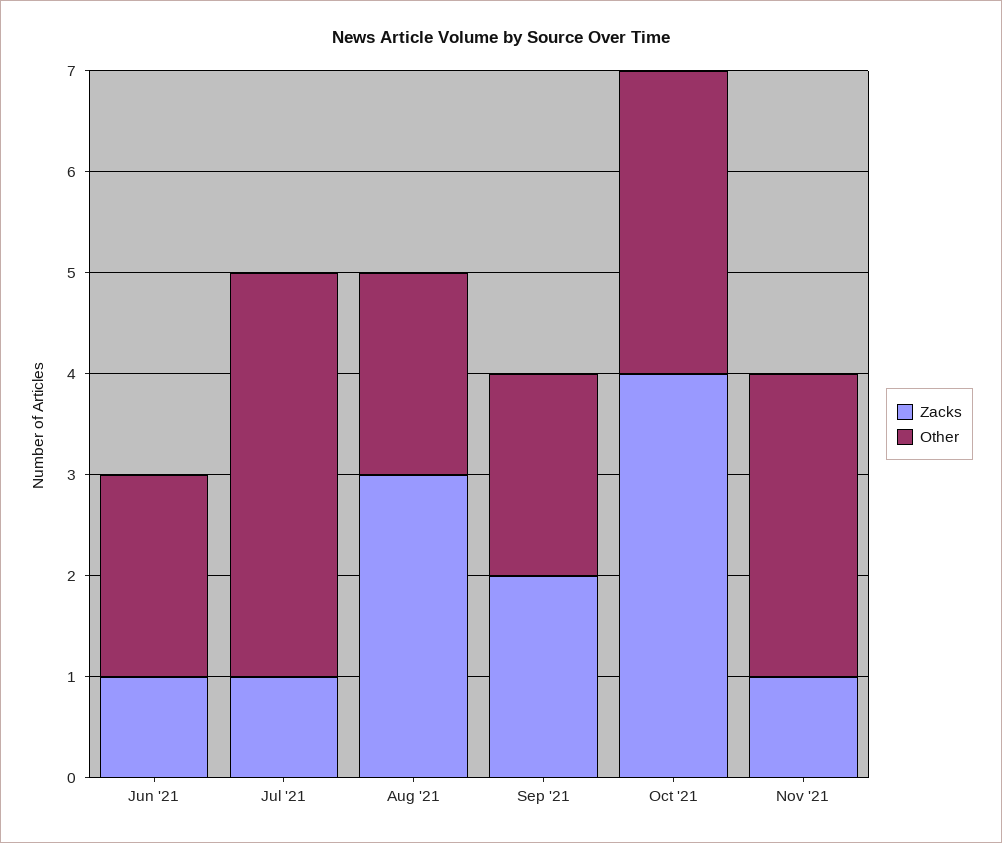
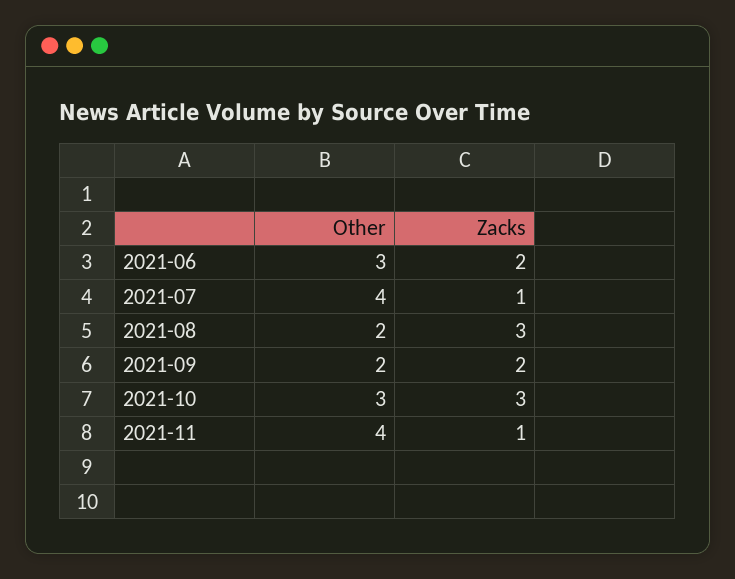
Zacks, Jun '21: 1 -> 2
Other, Jun '21: 2 -> 3
Zacks, Oct '21: 4 -> 3
Other, Nov '21: 3 -> 4

